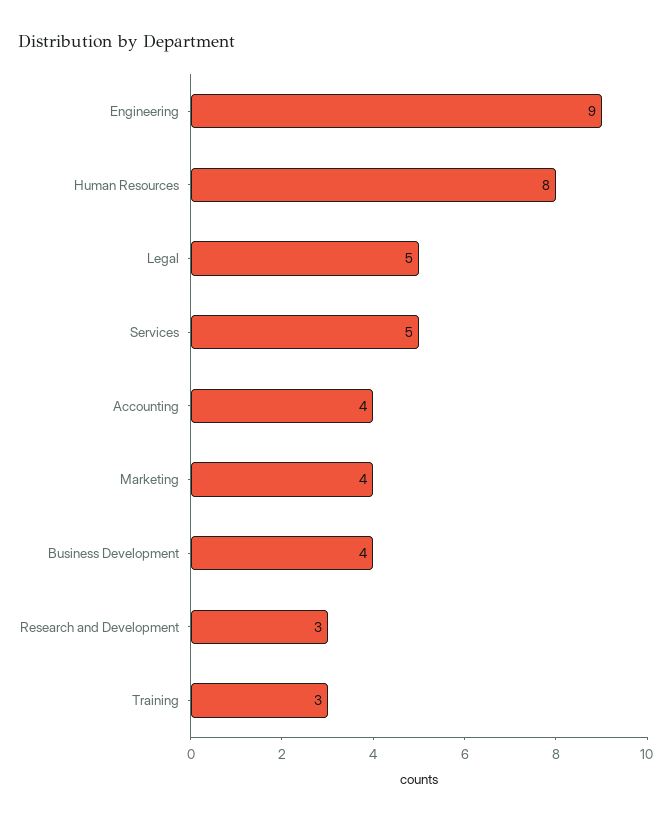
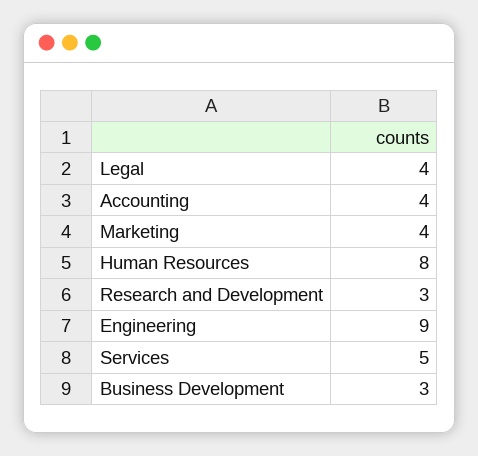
Legal: 5 -> 4
Business Development: 4 -> 3
Training: 3 -> none

